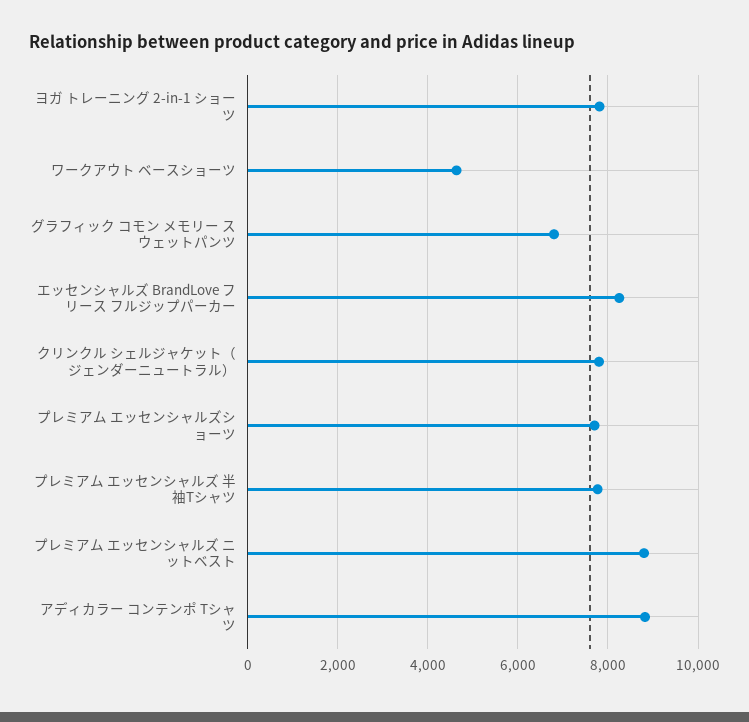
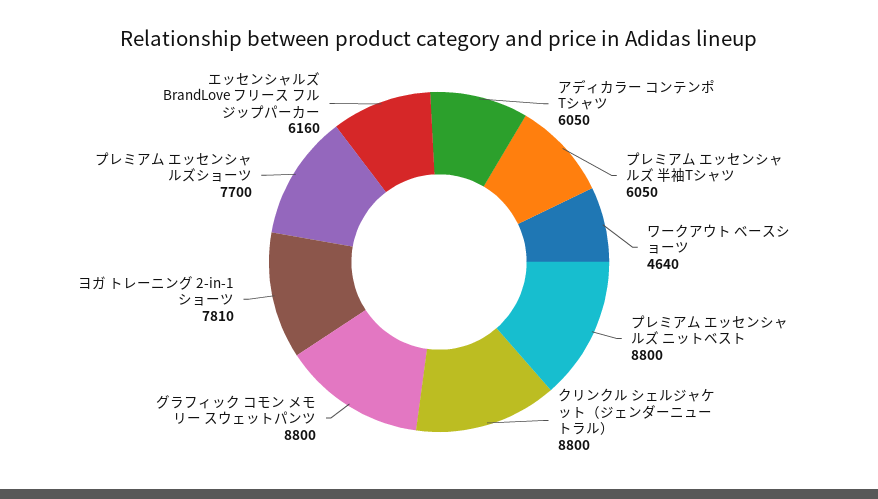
グラフィック コモン メモリー スウェットパンツ: 6800 -> 8800
エッセンシャルズ BrandLove フリース フルジップパーカー: 8200 -> 6160
クリンクル シェルジャケット（ジェンダーニュートラル）: 7800 -> 8800
プレミアム エッセンシャルズ 半袖Tシャツ: 7800 -> 6050
アディカラー コンテンポ Tシャツ: 8800 -> 6050

